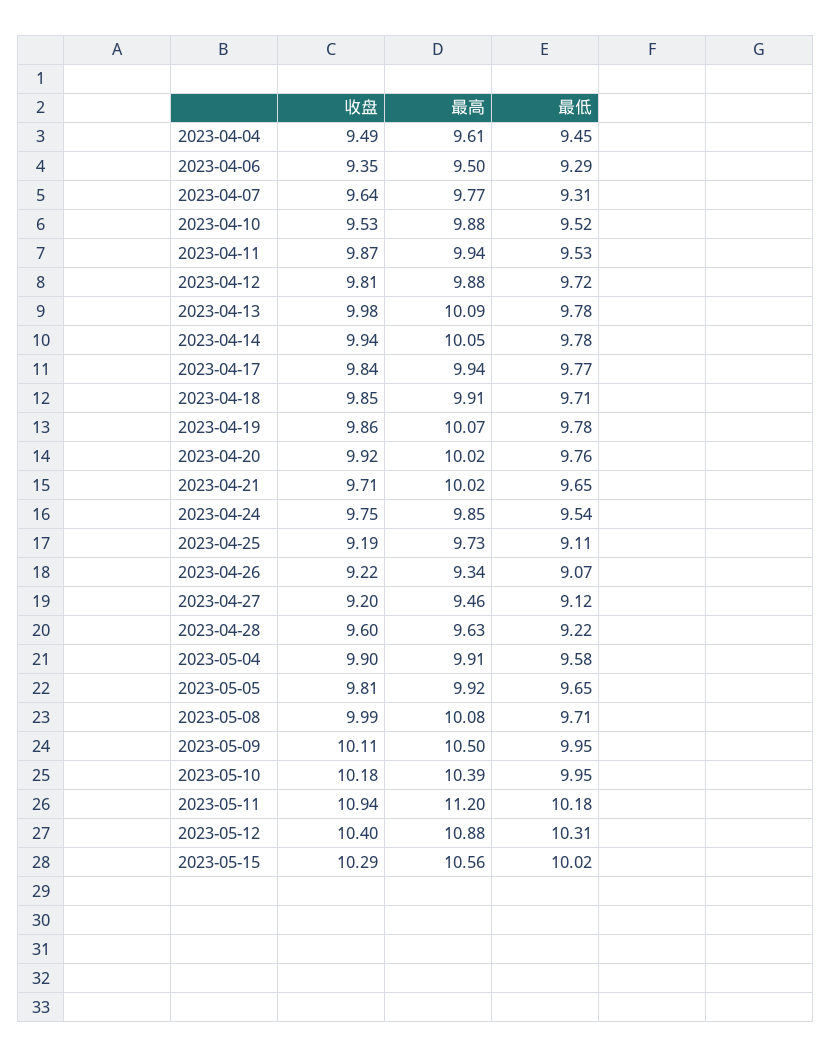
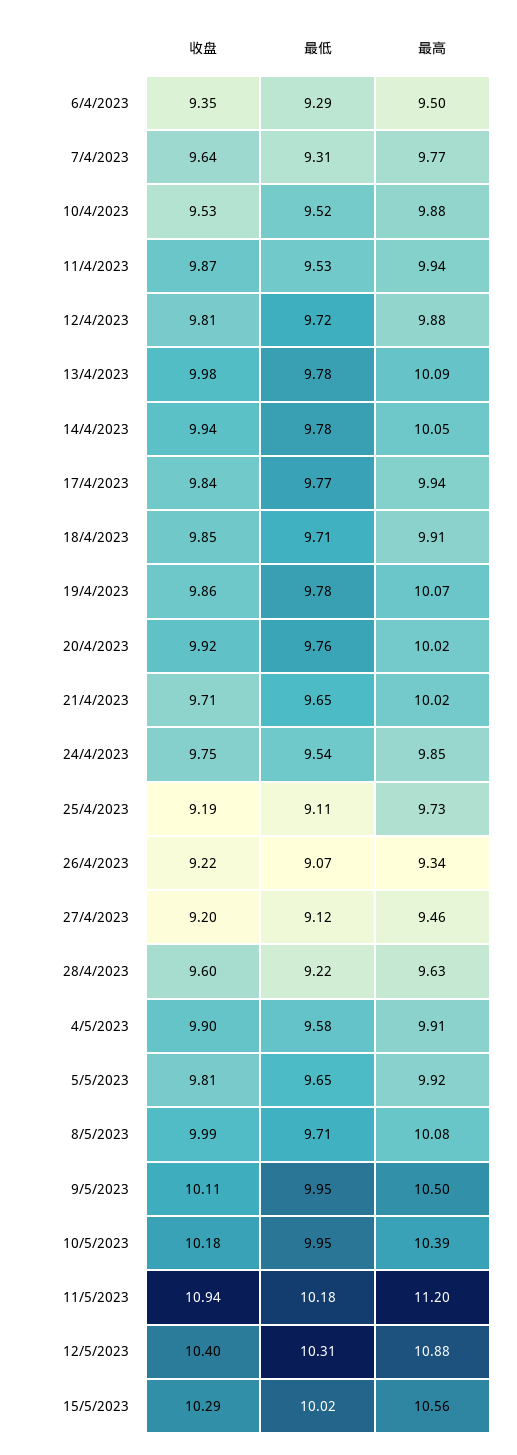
收盘, 2023-04-04: 9.49 -> none
最高, 2023-04-04: 9.61 -> none
最低, 2023-04-04: 9.45 -> none

